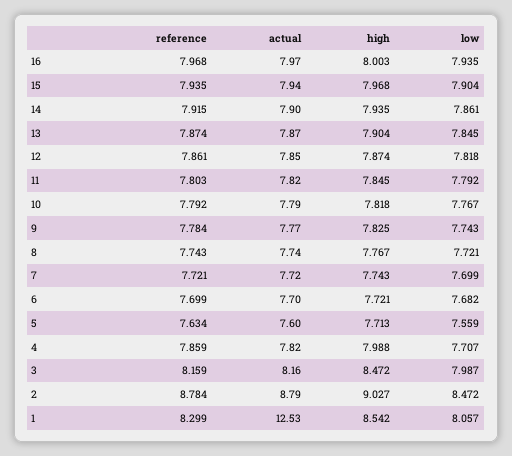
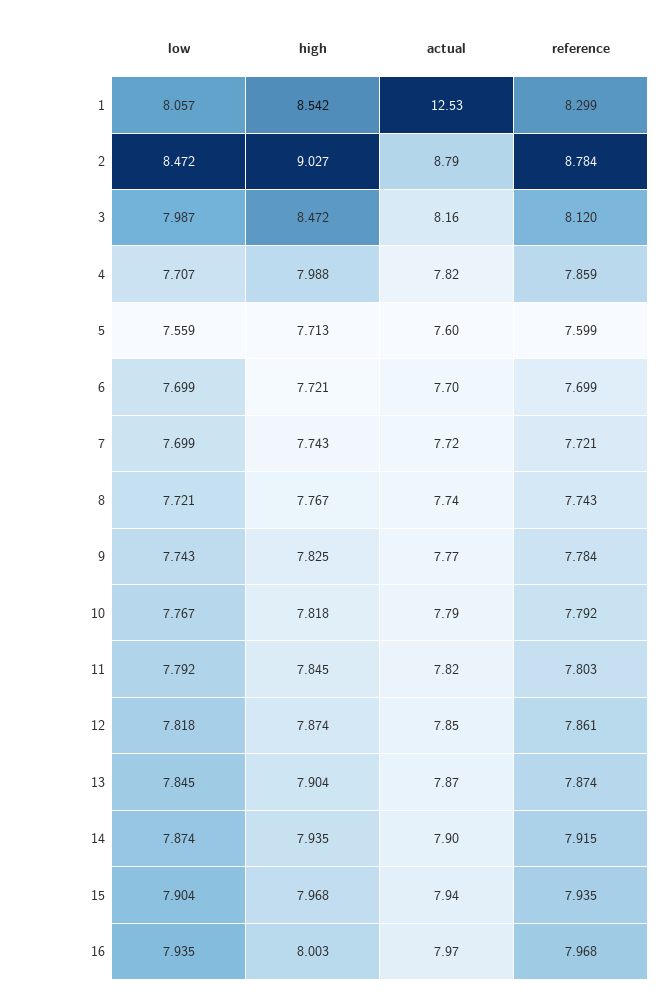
low, 14: 7.861 -> 7.874
low, 6: 7.682 -> 7.699
reference, 5: 7.634 -> 7.599
reference, 3: 8.159 -> 8.12

